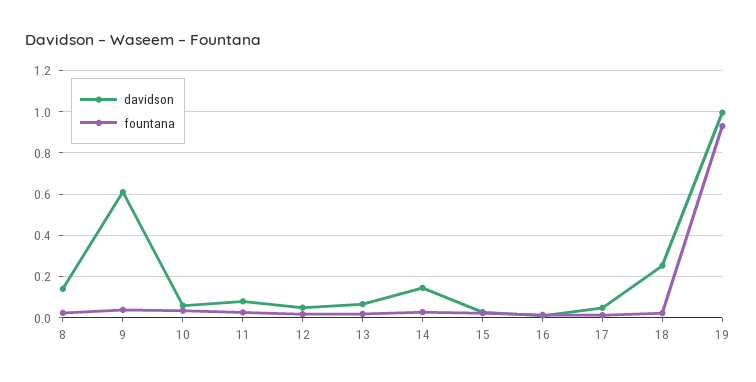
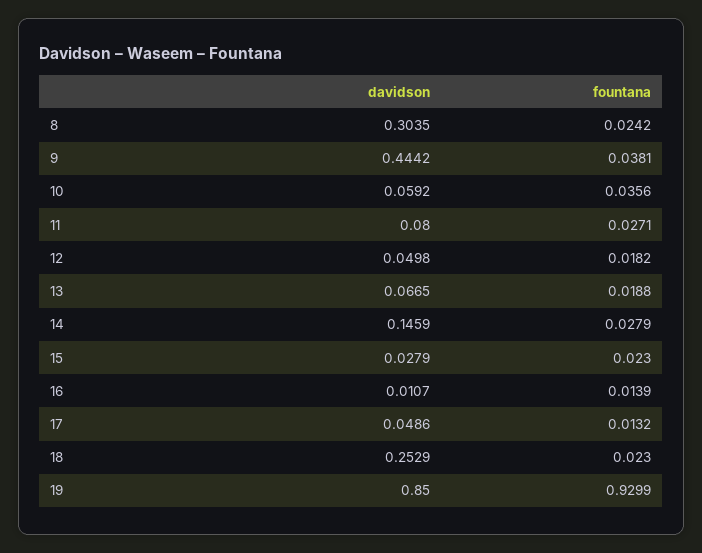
davidson, 8: 0.15 -> 0.3035
davidson, 9: 0.6 -> 0.4442
davidson, 19: 1 -> 0.85

